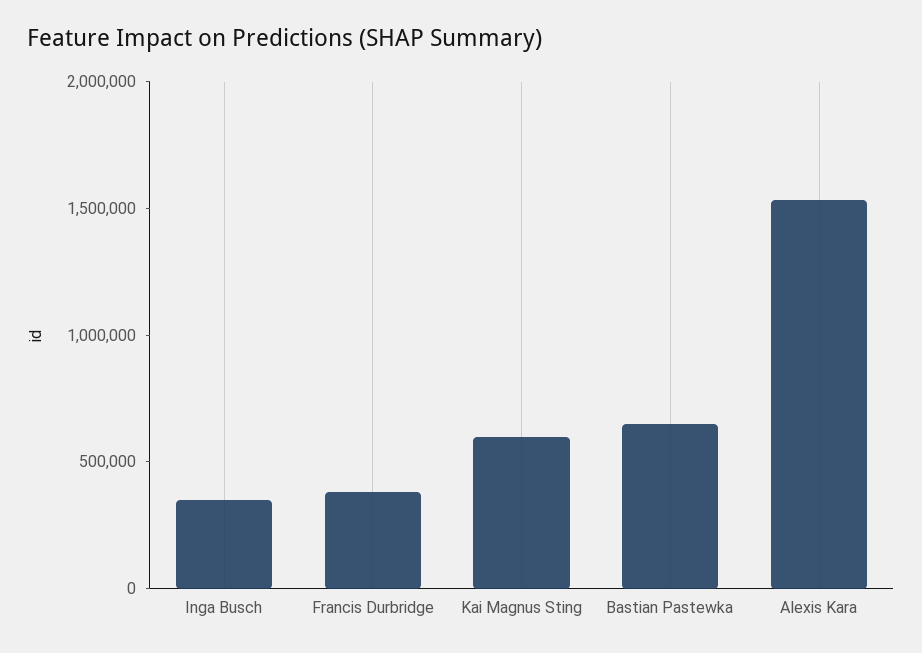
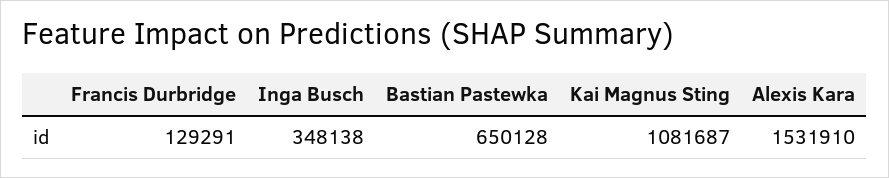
Francis Durbridge: 400000 -> 129291
Kai Magnus Sting: 600000 -> 1081687

